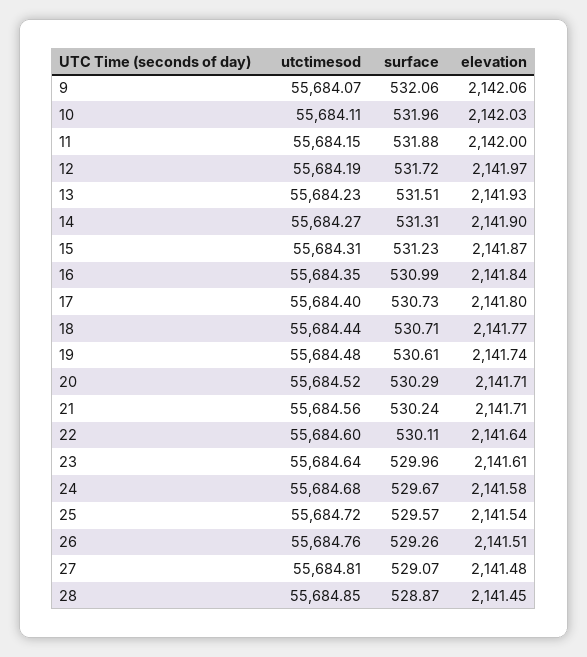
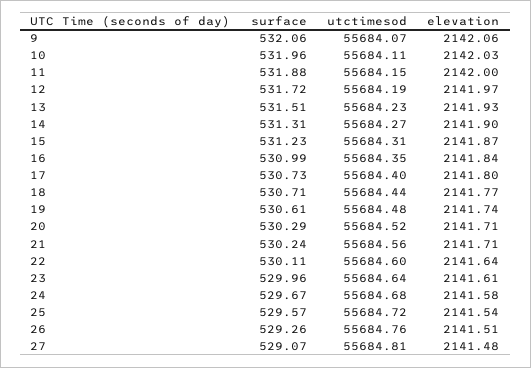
utctimesod, 28: 55684.85 -> none
surface, 28: 528.87 -> none
elevation, 28: 2141.45 -> none

